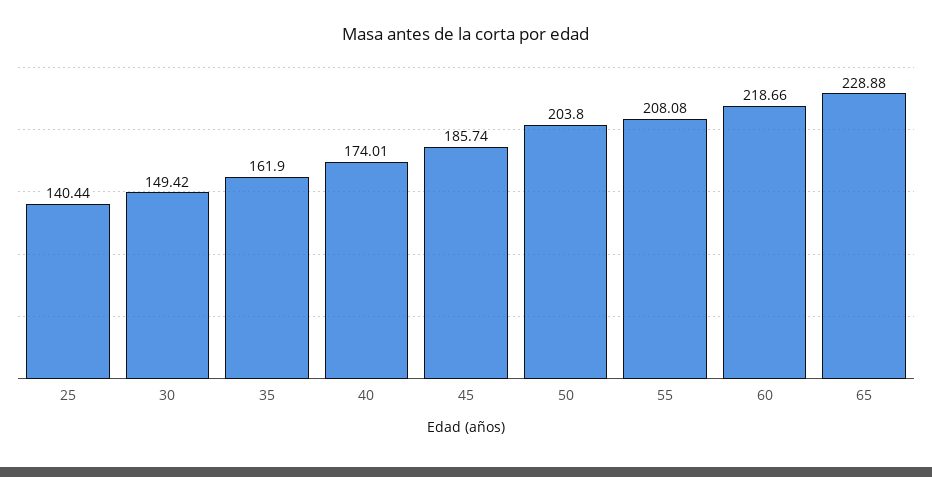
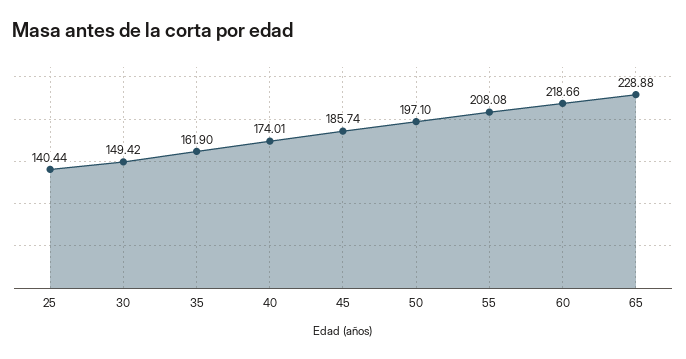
50: 203.8 -> 197.1

